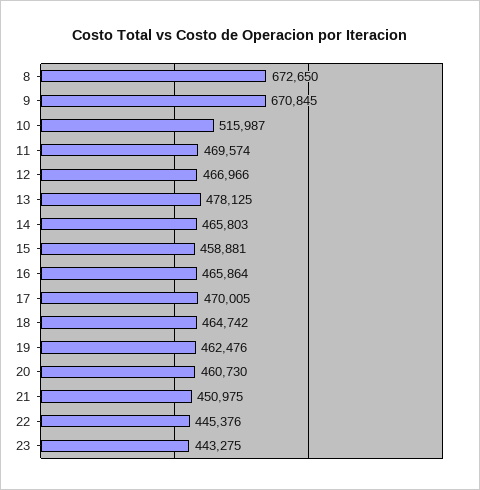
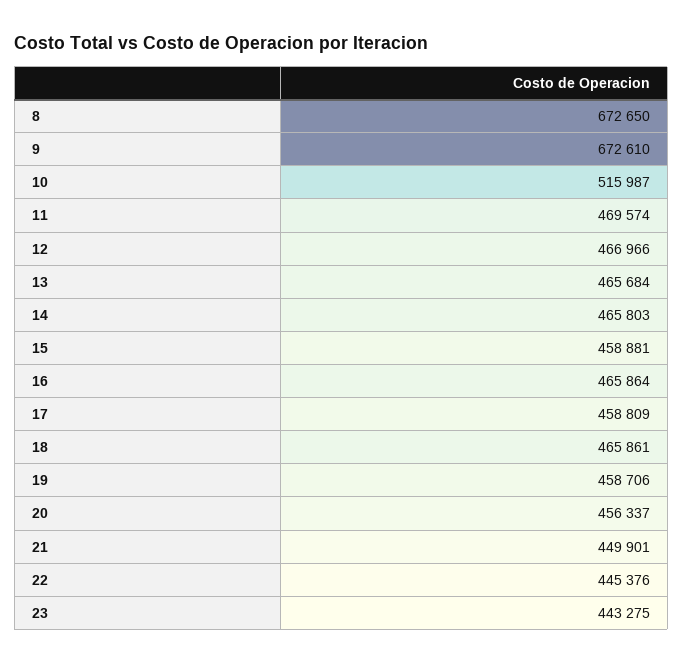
9: 670845 -> 672610
13: 478125 -> 465684
17: 470005 -> 458809
18: 464742 -> 465861
19: 462476 -> 458706
20: 460730 -> 456337
21: 450975 -> 449901

